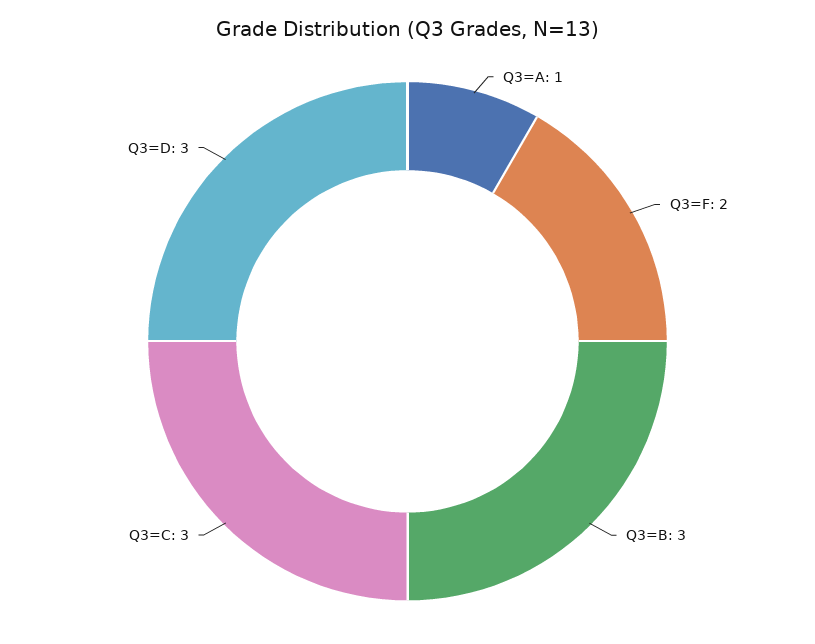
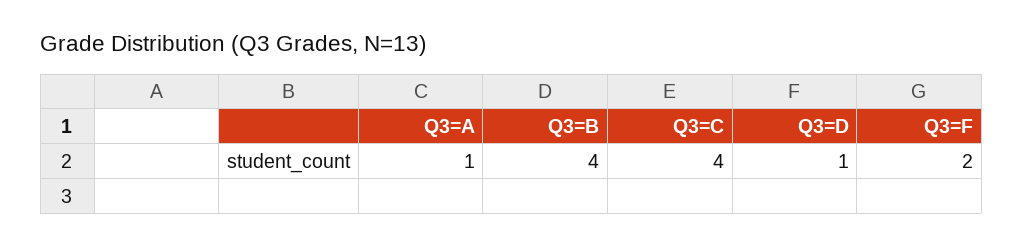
Q3=B: 3 -> 4
Q3=C: 3 -> 4
Q3=D: 3 -> 1

